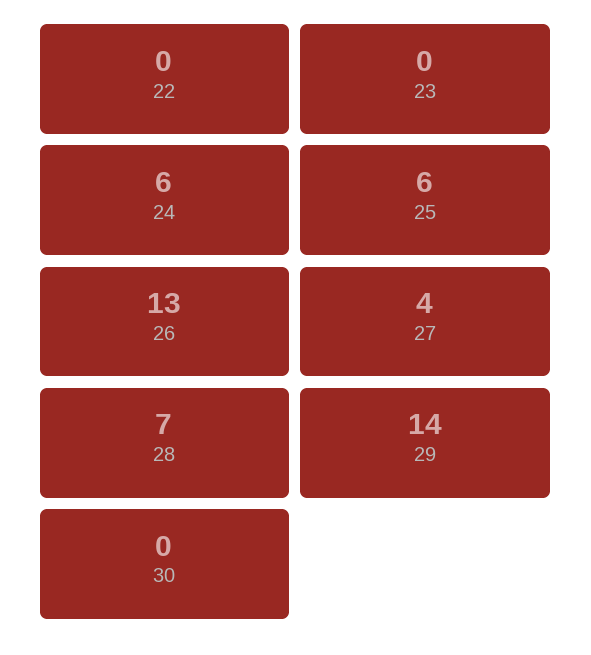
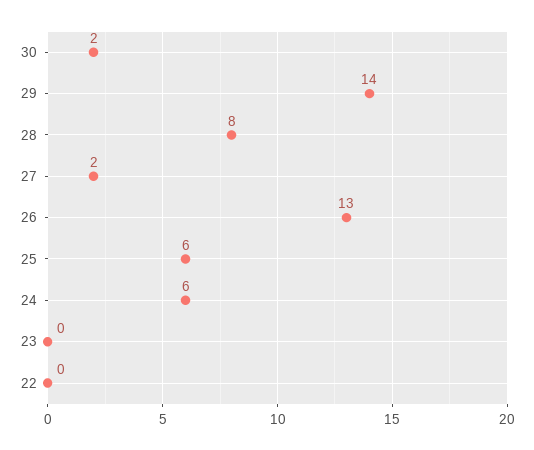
27: 4 -> 2
28: 7 -> 8
30: 0 -> 2

